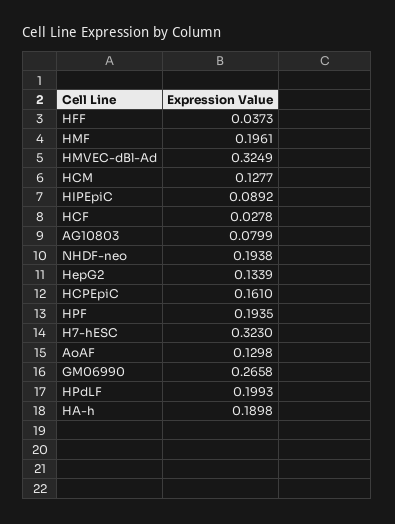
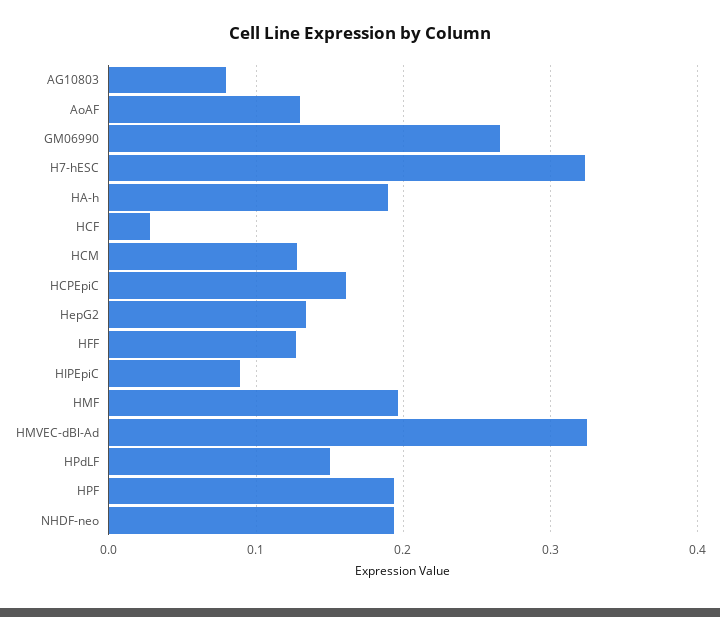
HFF: 0.0373 -> 0.13
HPdLF: 0.1993 -> 0.15

